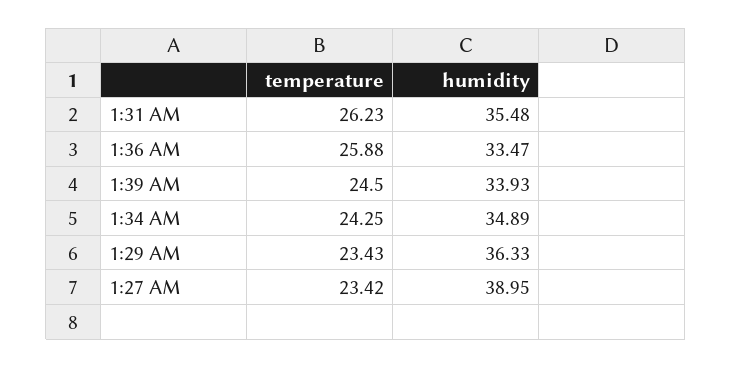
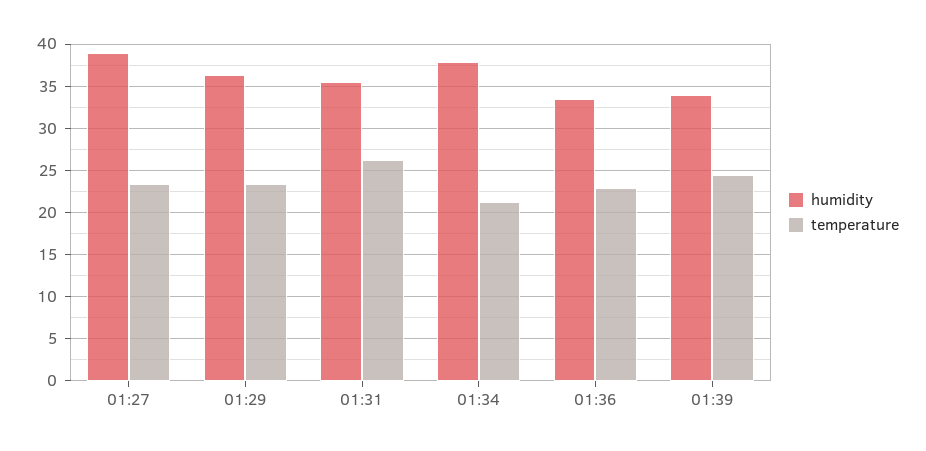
temperature, 1:36 AM: 25.88 -> 23
temperature, 1:34 AM: 24.25 -> 21
humidity, 1:34 AM: 34.89 -> 38

